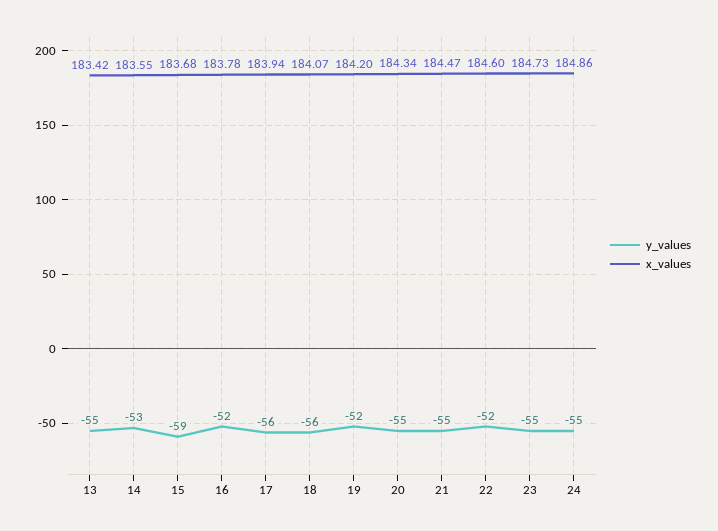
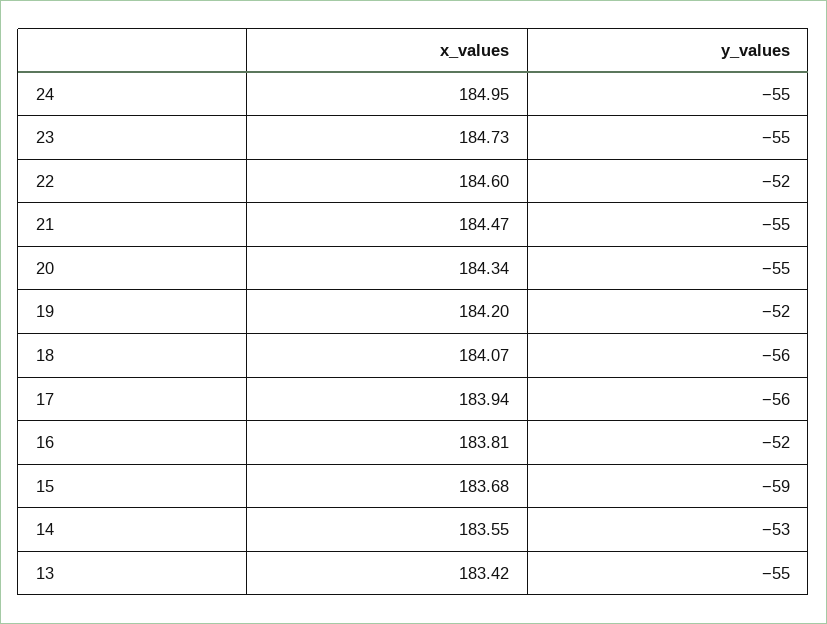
x_values, 16: 183.78 -> 183.81
x_values, 24: 184.86 -> 184.95

